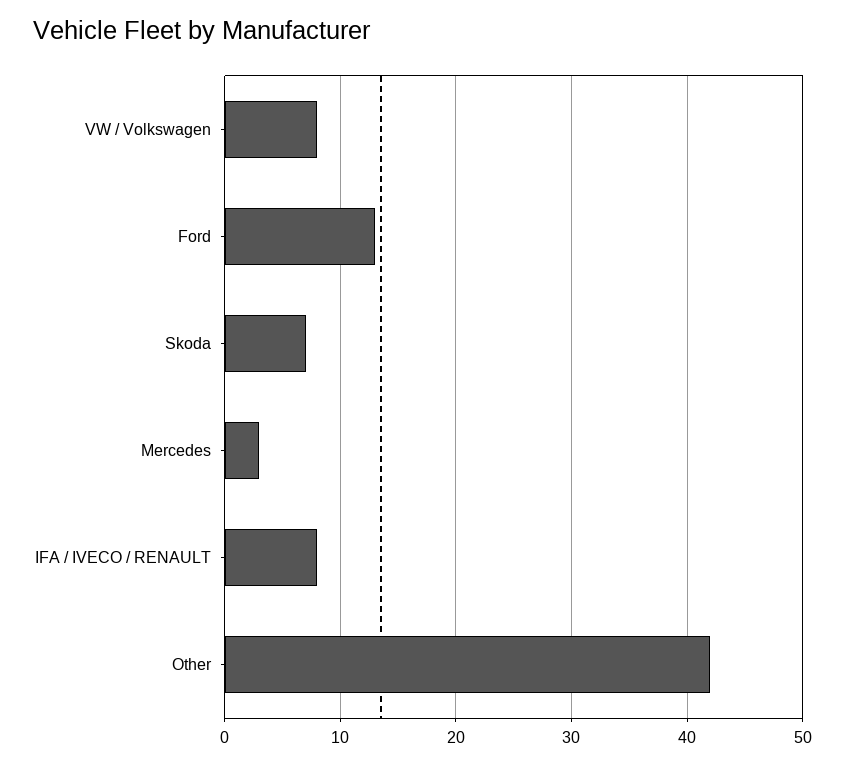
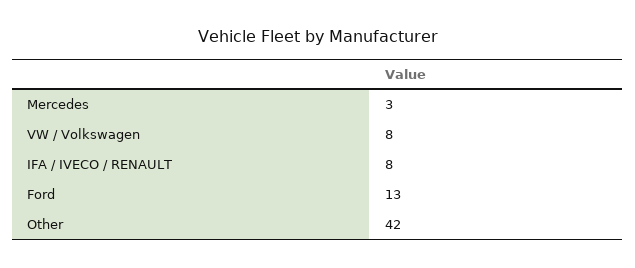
Skoda: 7 -> none

